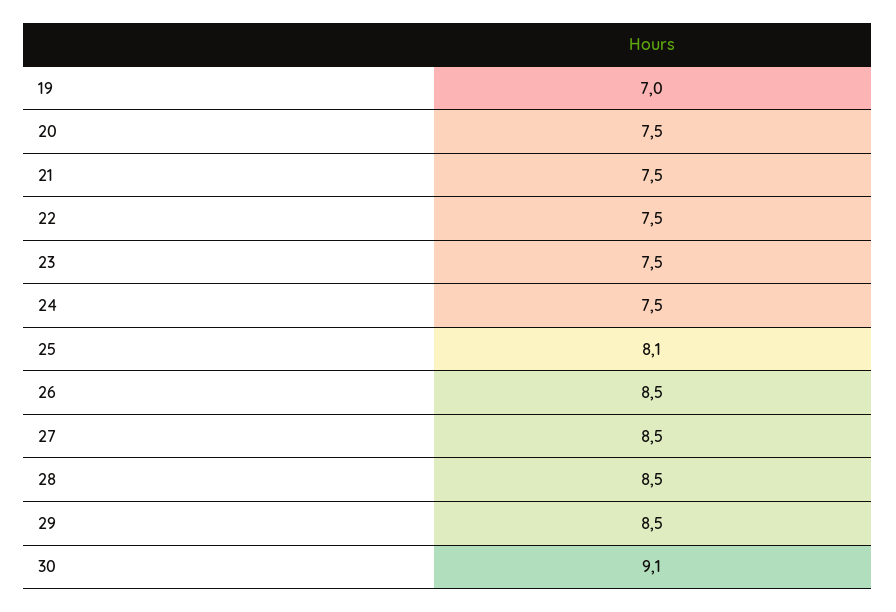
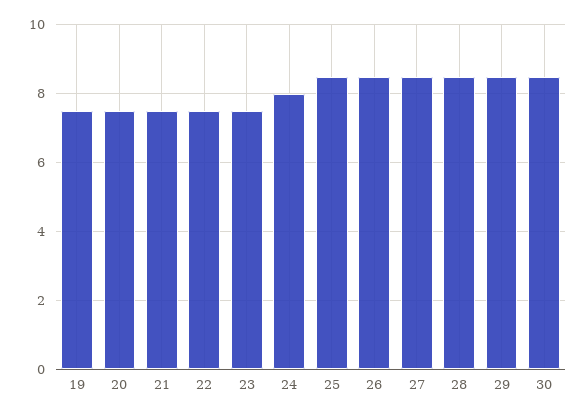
19: 7 -> 7.5
24: 7.5 -> 8
25: 8.1 -> 8.5
30: 9.1 -> 8.5

